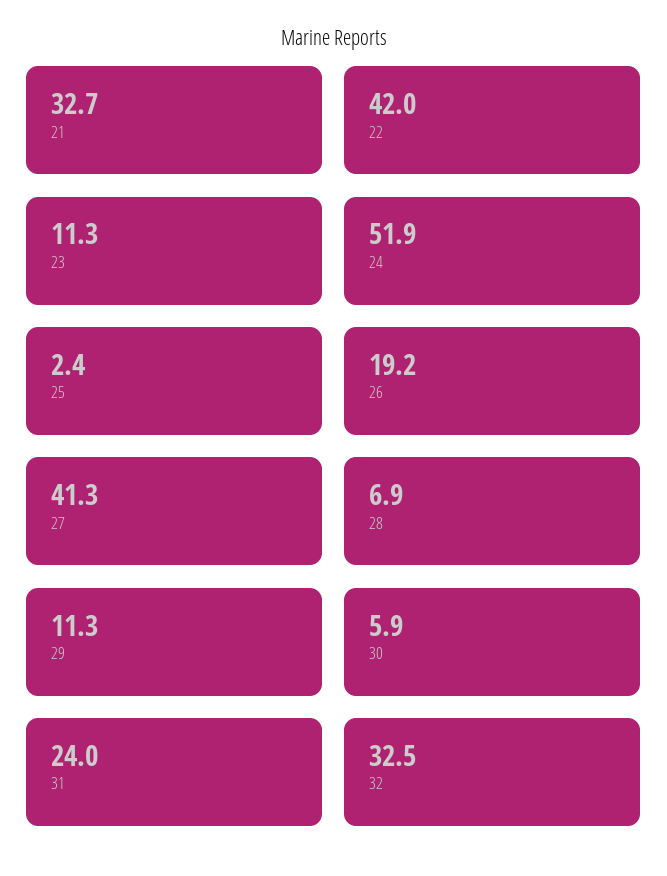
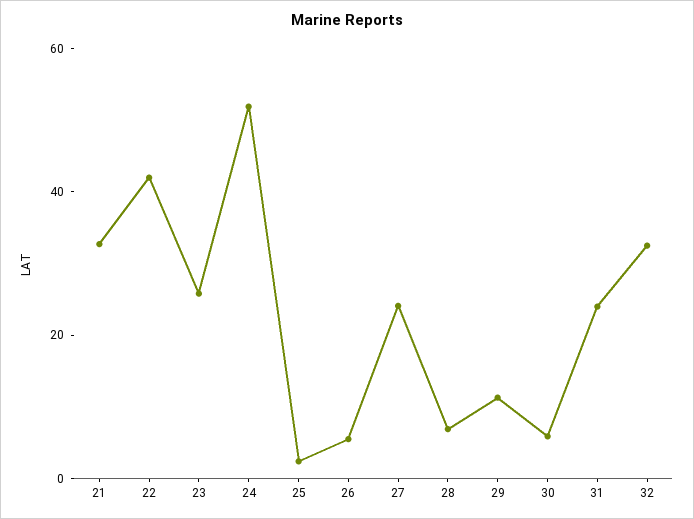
23: 11.3 -> 25
26: 19.2 -> 5
27: 41.3 -> 25

